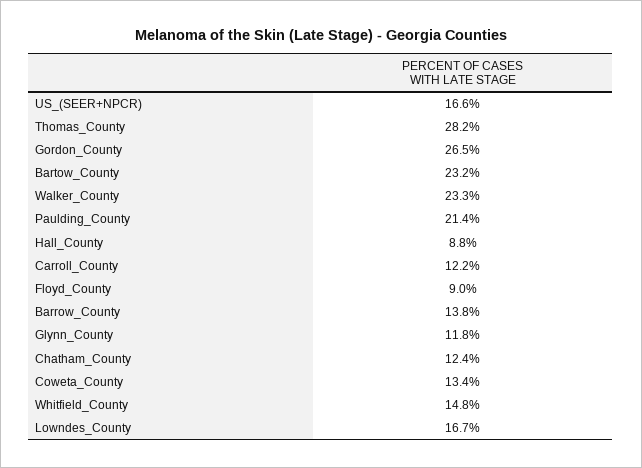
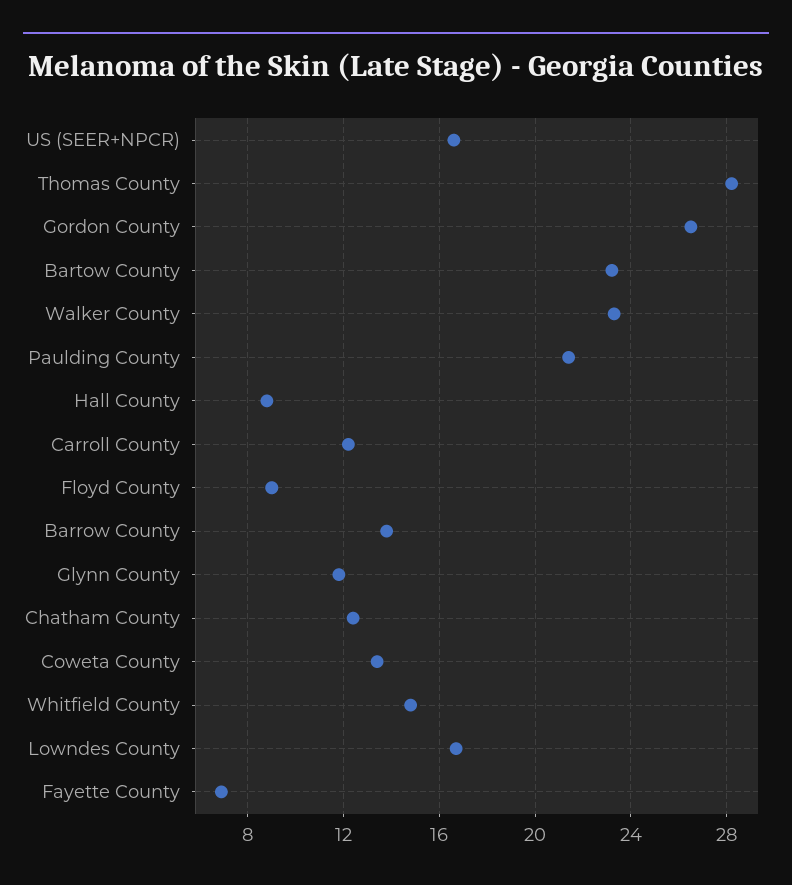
Fayette County: none -> 7

